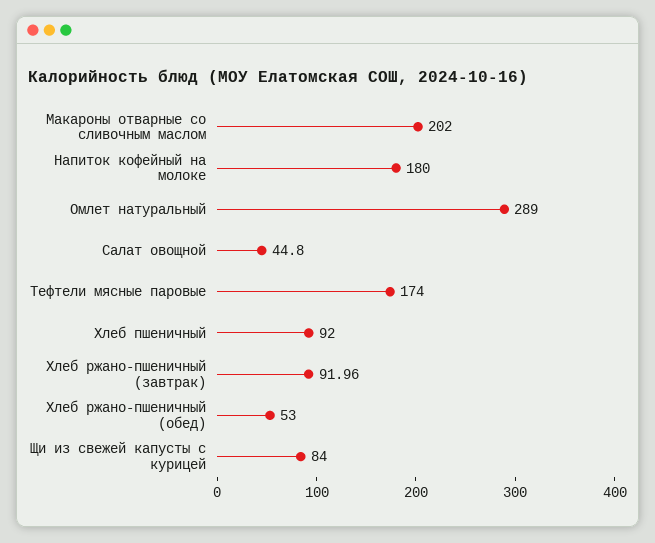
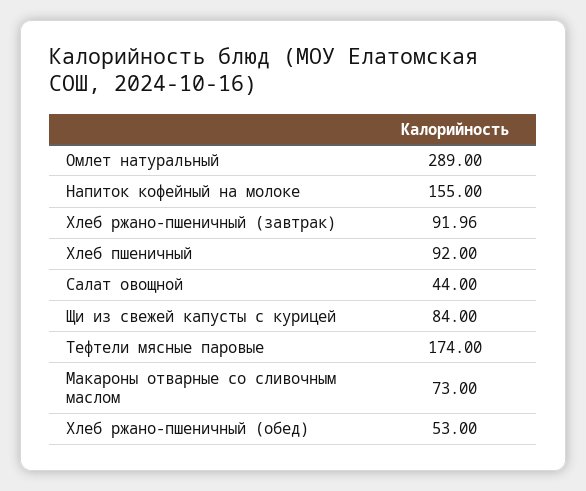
Макароны отварные со сливочным маслом: 202 -> 73
Напиток кофейный на молоке: 180 -> 155
Салат овощной: 44.8 -> 44

